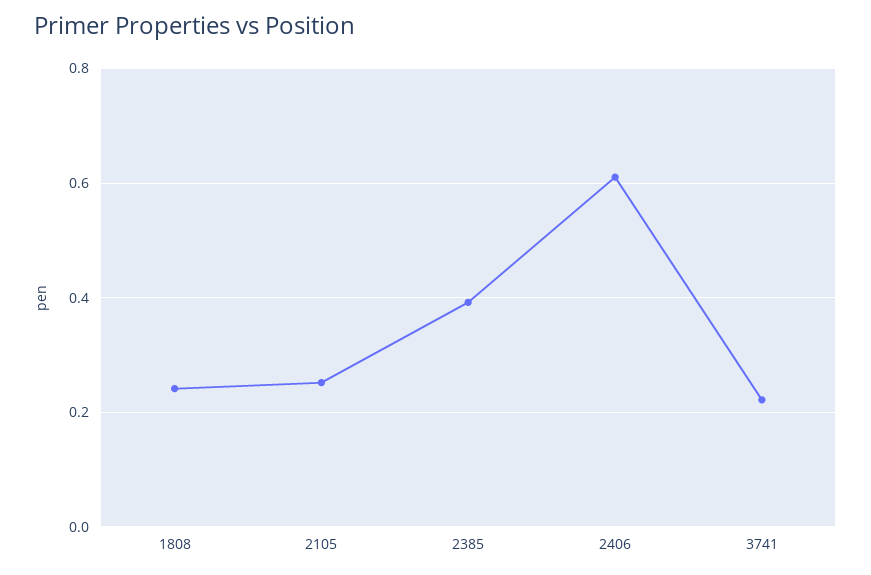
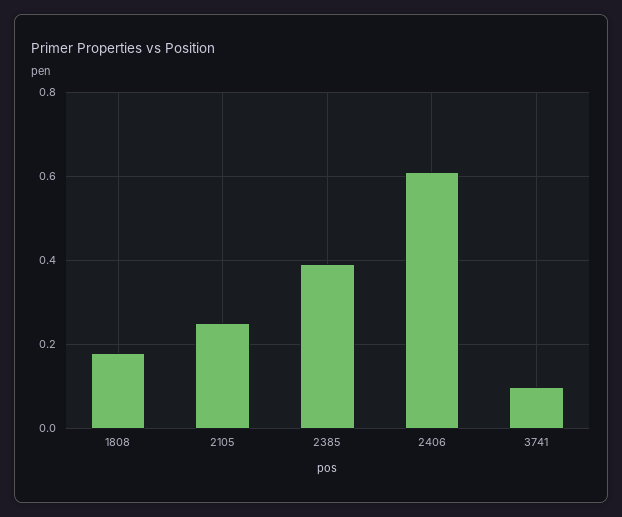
1808: 0.24 -> 0.18
3741: 0.22 -> 0.1

